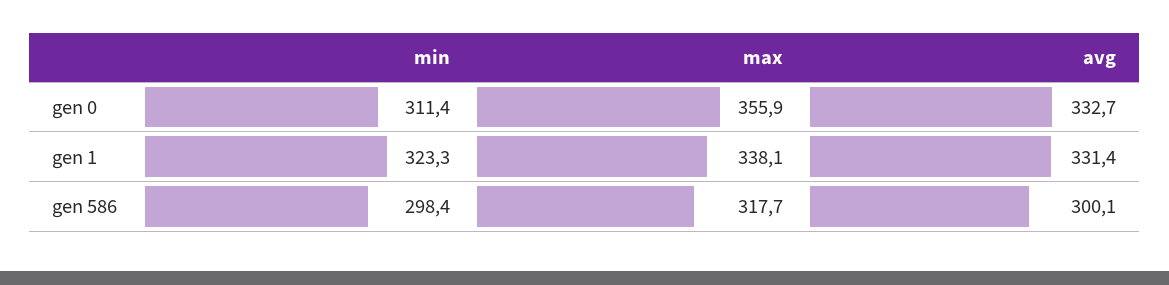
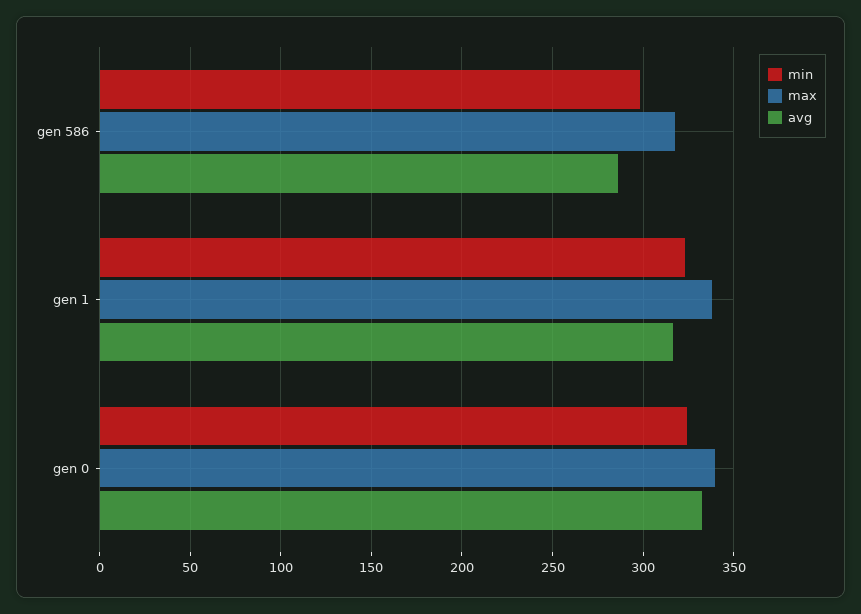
min, gen 0: 311.4 -> 325
max, gen 0: 355.9 -> 340
avg, gen 1: 331.4 -> 315
avg, gen 586: 300.1 -> 285

